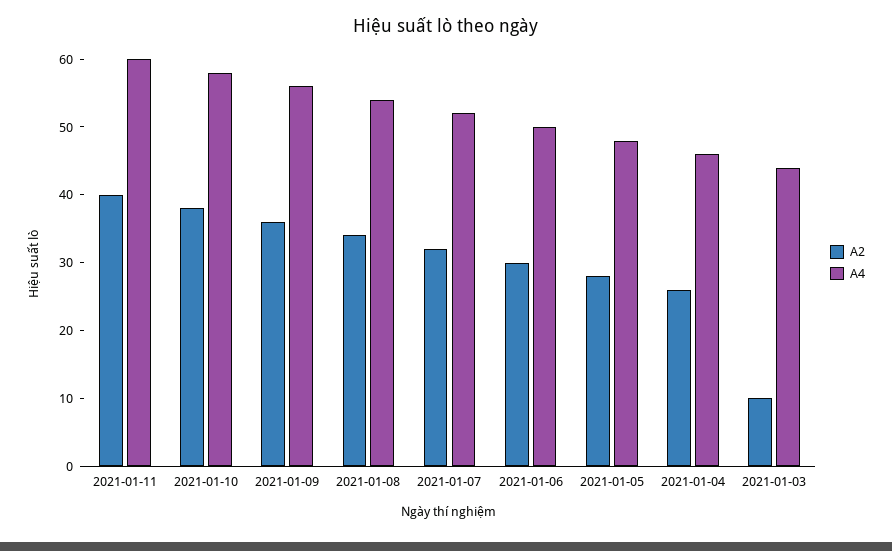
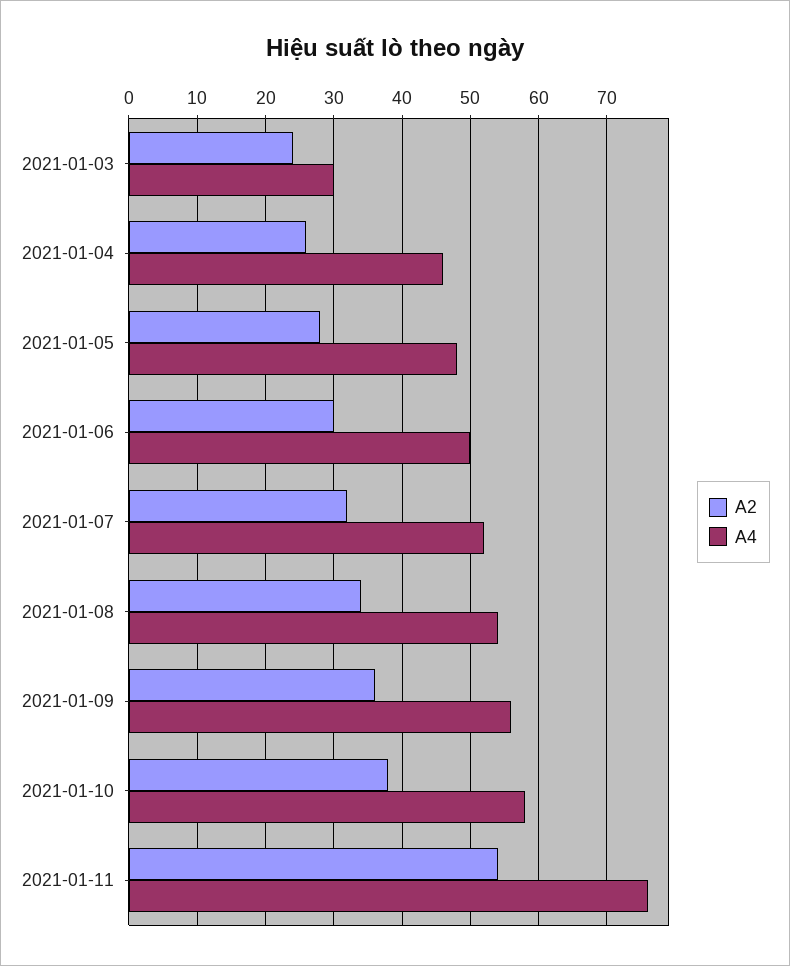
A2, 2021-01-11: 40 -> 54
A4, 2021-01-11: 60 -> 76
A2, 2021-01-03: 10 -> 24
A4, 2021-01-03: 45 -> 30

